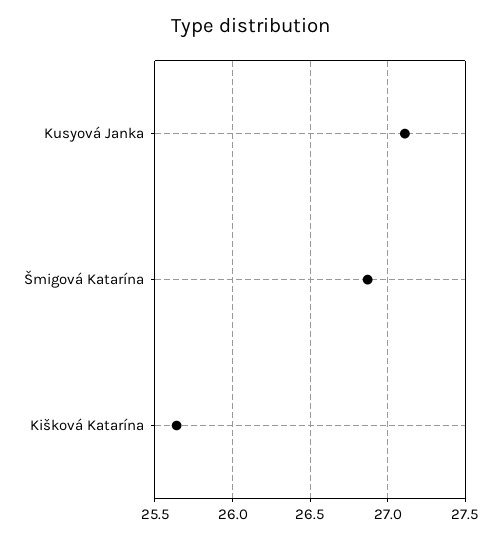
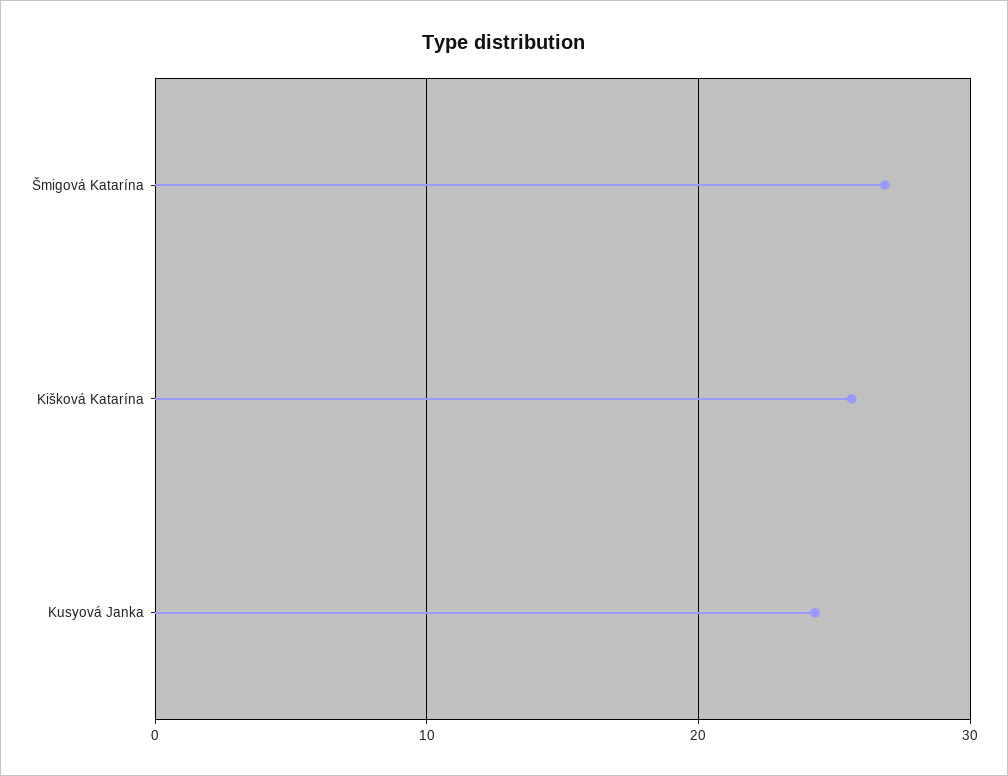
Kusyová Janka: 27.1 -> 24

